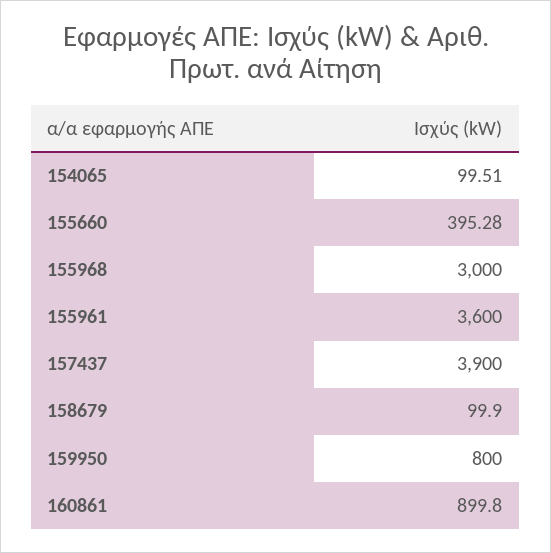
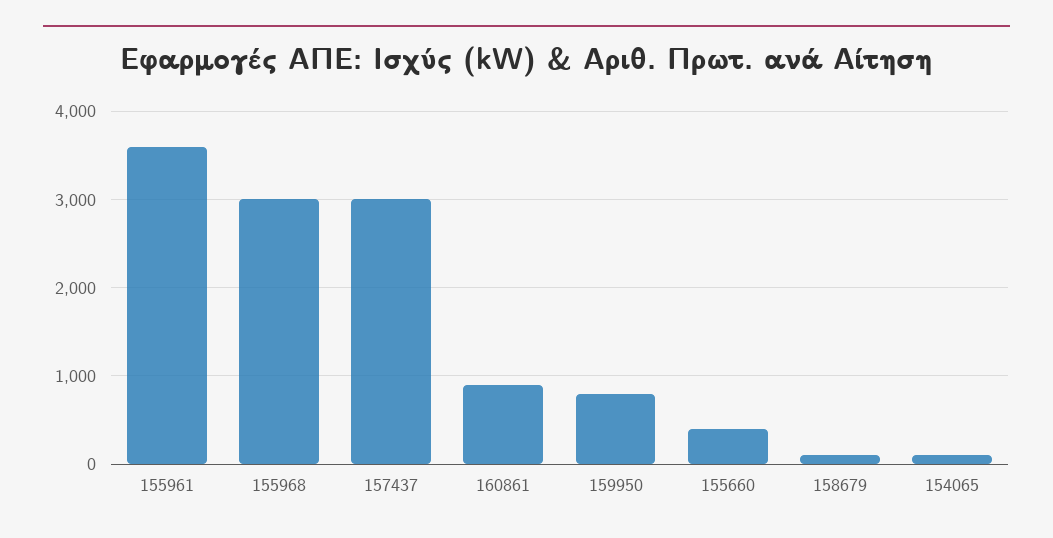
157437: 3900 -> 3000

